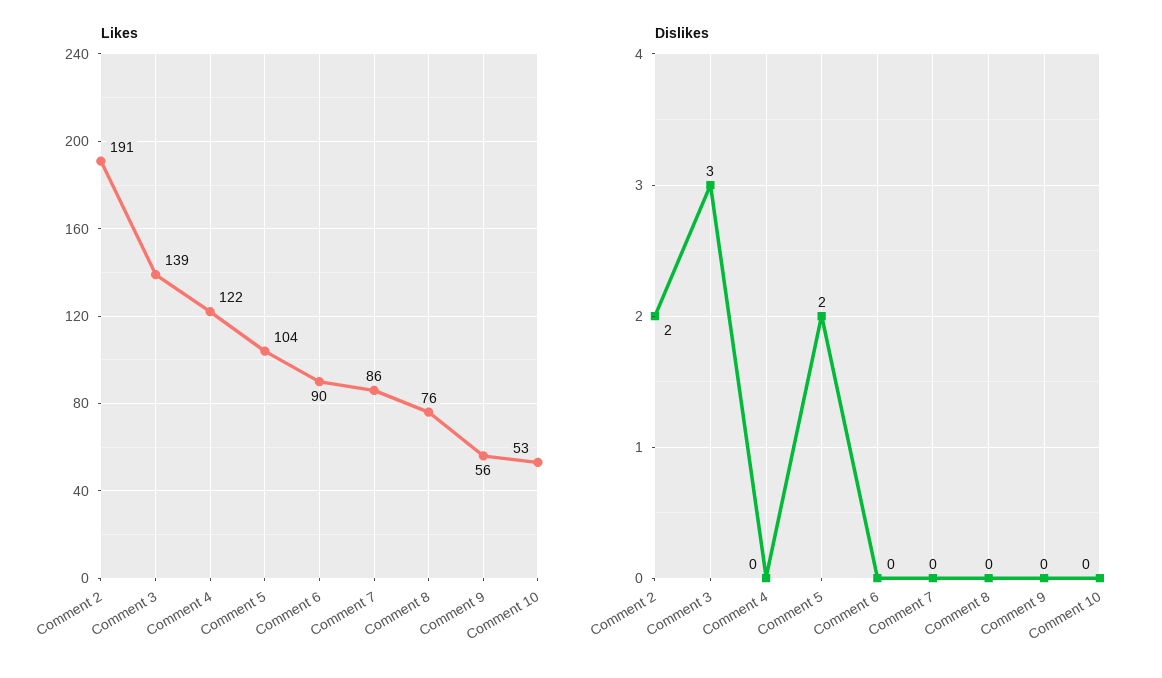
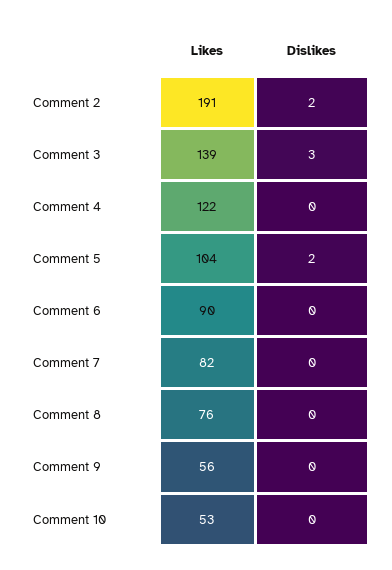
Likes, Comment 7: 86 -> 82

